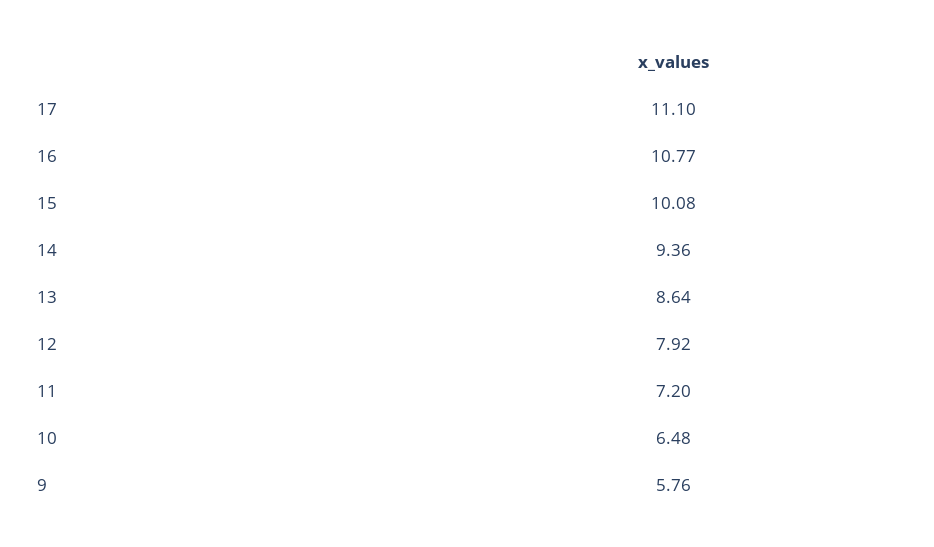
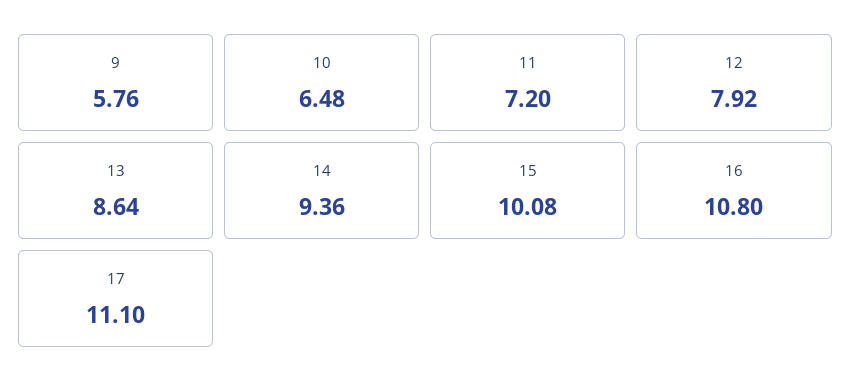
16: 10.77 -> 10.8

